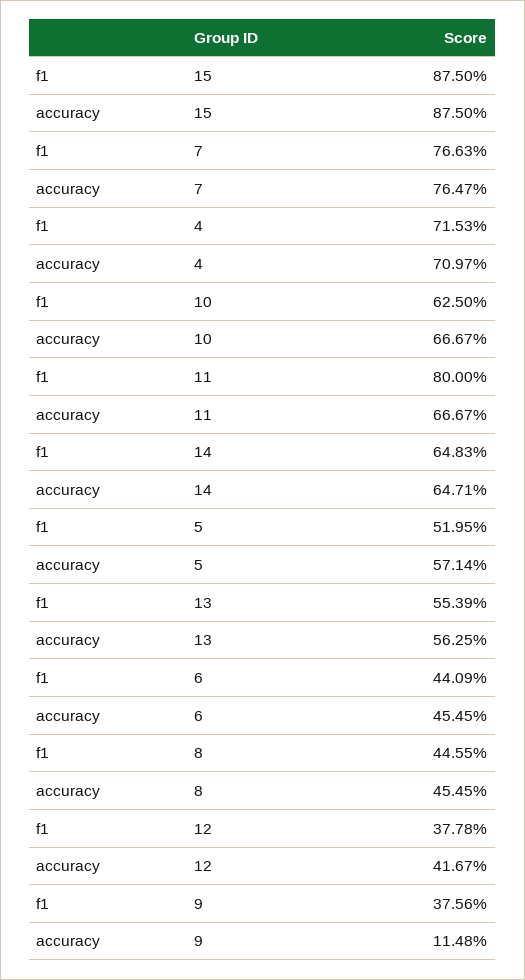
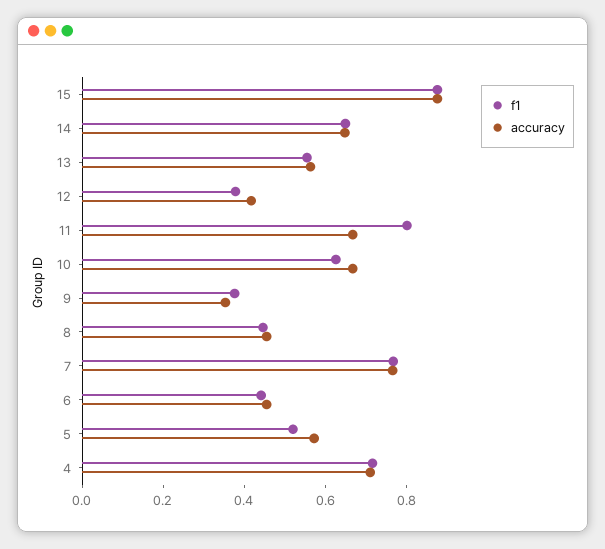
accuracy, 9: 0.1148 -> 0.35

